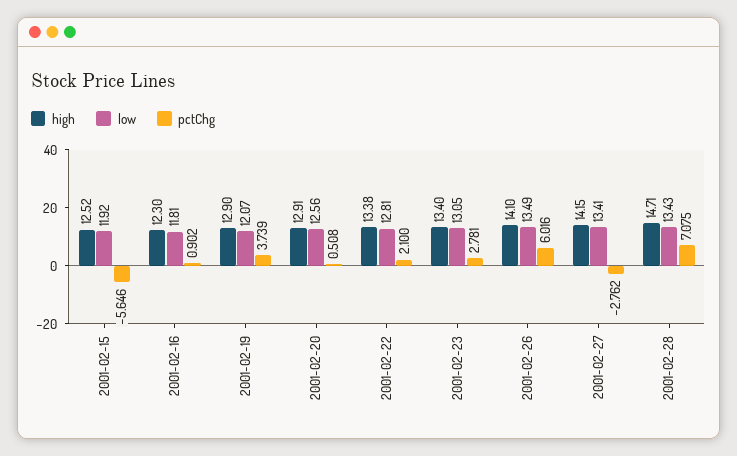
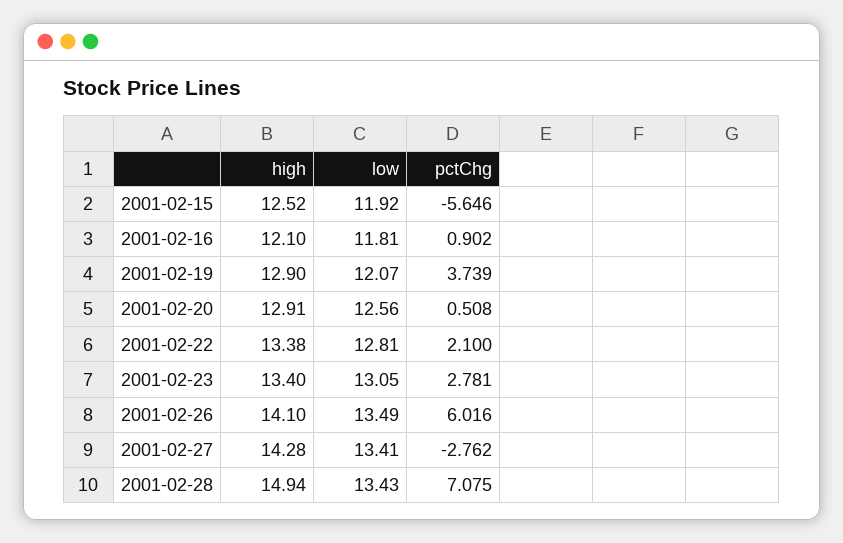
high, 2001-02-16: 12.3 -> 12.1
high, 2001-02-27: 14.15 -> 14.28
high, 2001-02-28: 14.71 -> 14.94

